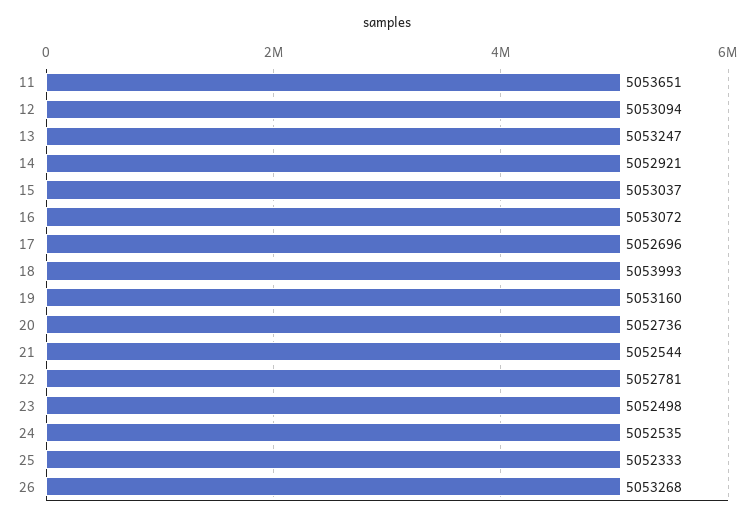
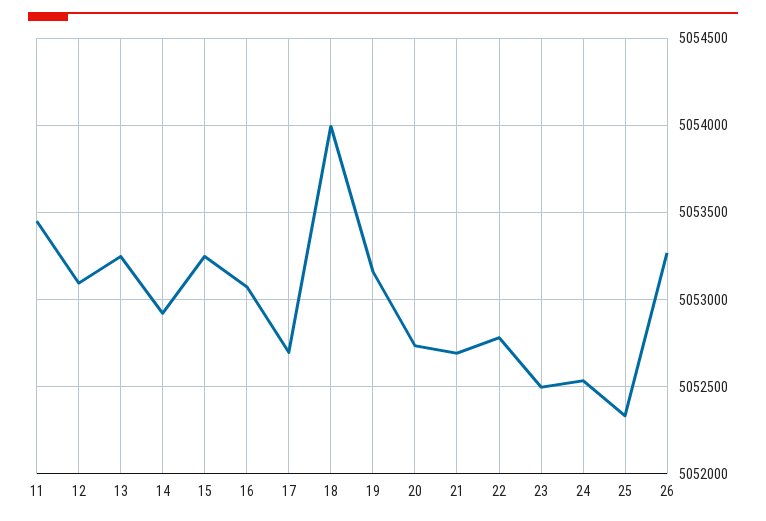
11: 5053651 -> 5053450
15: 5053037 -> 5053250
21: 5052544 -> 5052700

